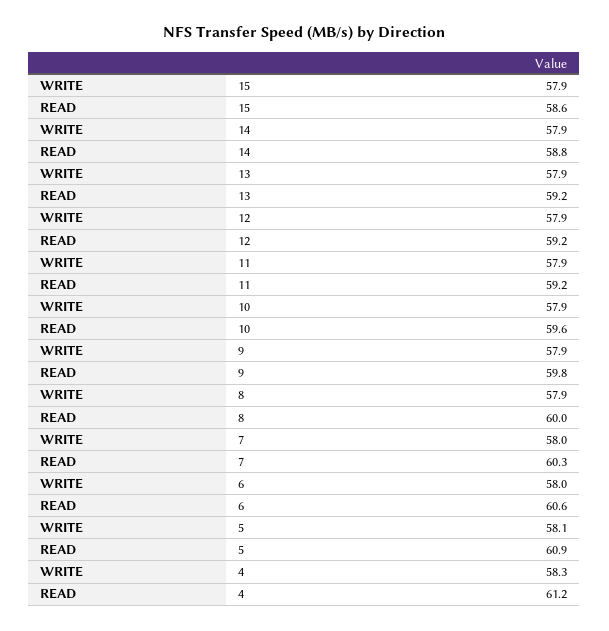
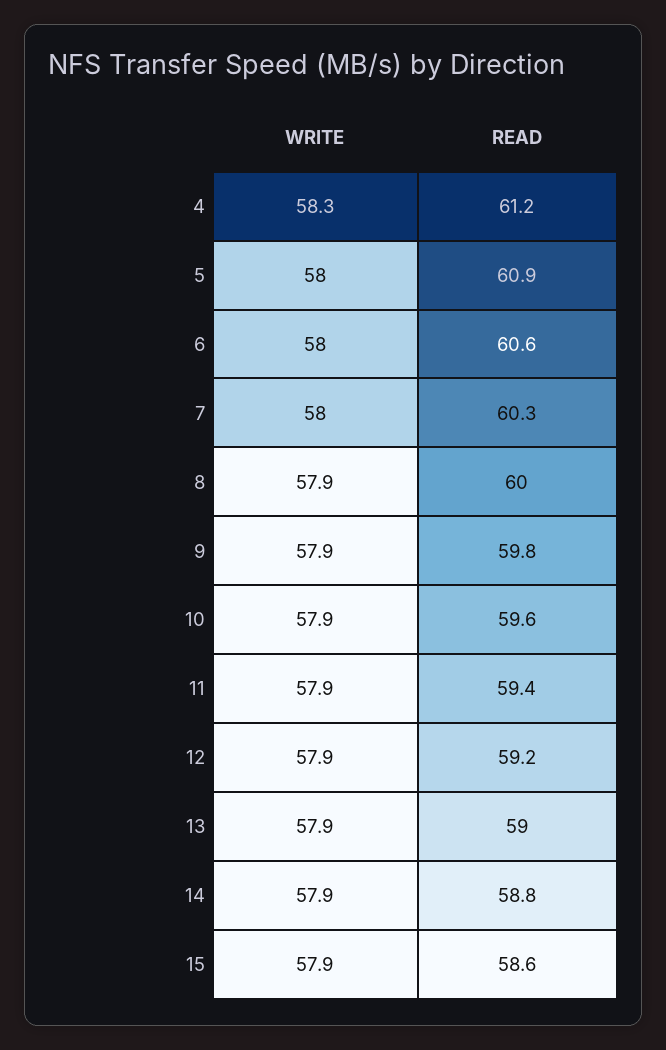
READ, 13: 59.2 -> 59
READ, 11: 59.2 -> 59.4
WRITE, 5: 58.1 -> 58

